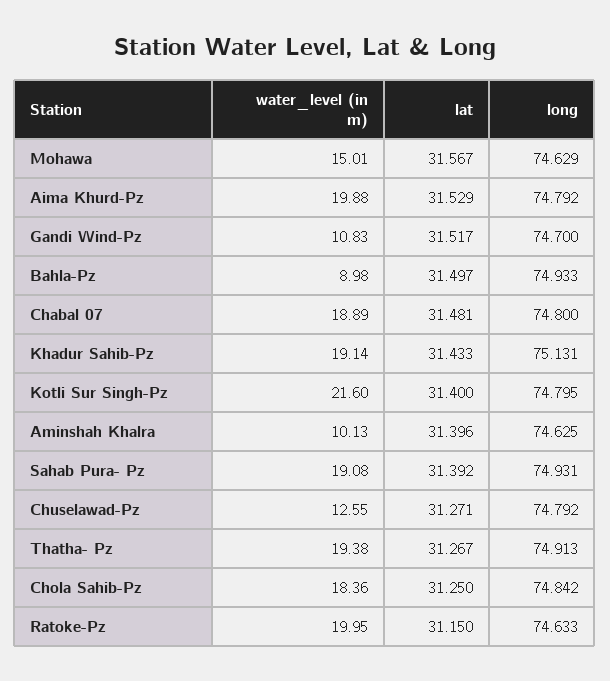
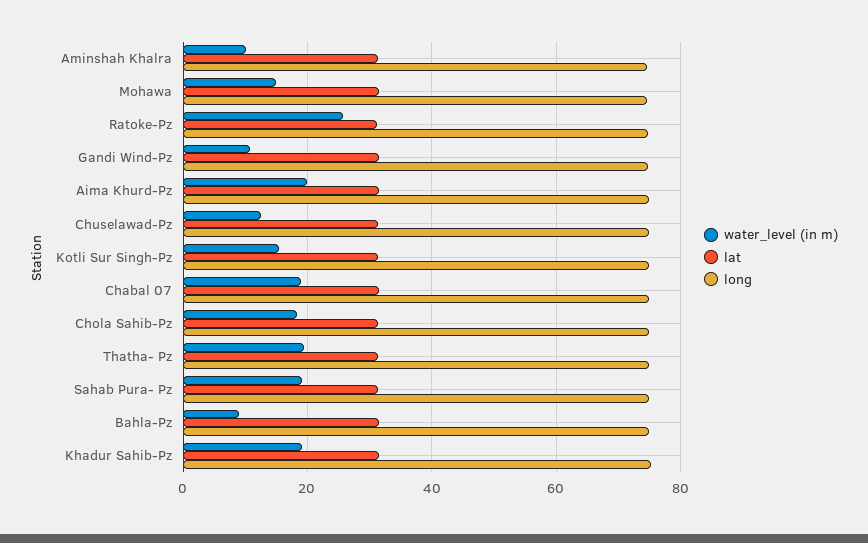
water_level (in m), Kotli Sur Singh-Pz: 21.6 -> 16
water_level (in m), Ratoke-Pz: 19.95 -> 26

